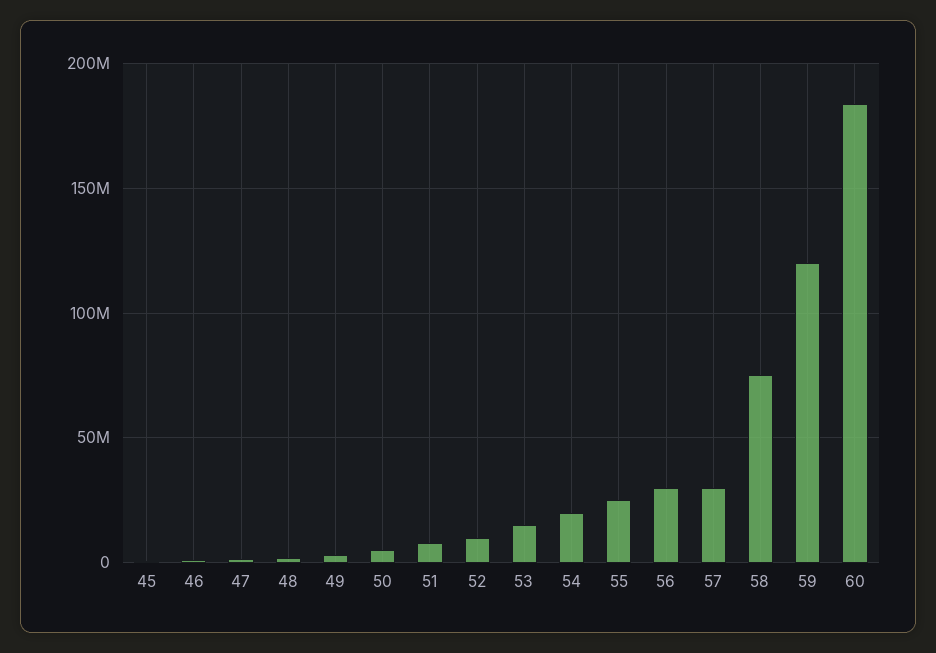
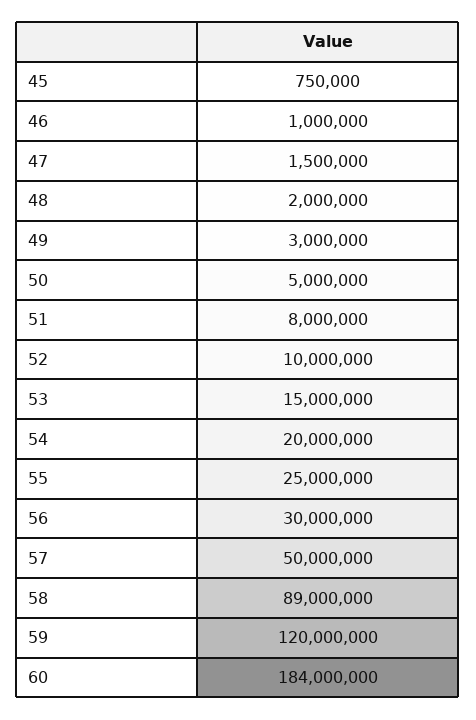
57: 30000000 -> 50000000
58: 75000000 -> 89000000

